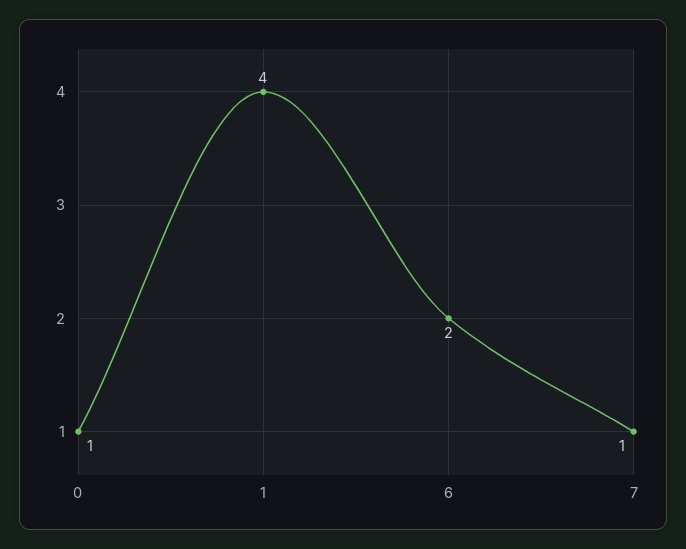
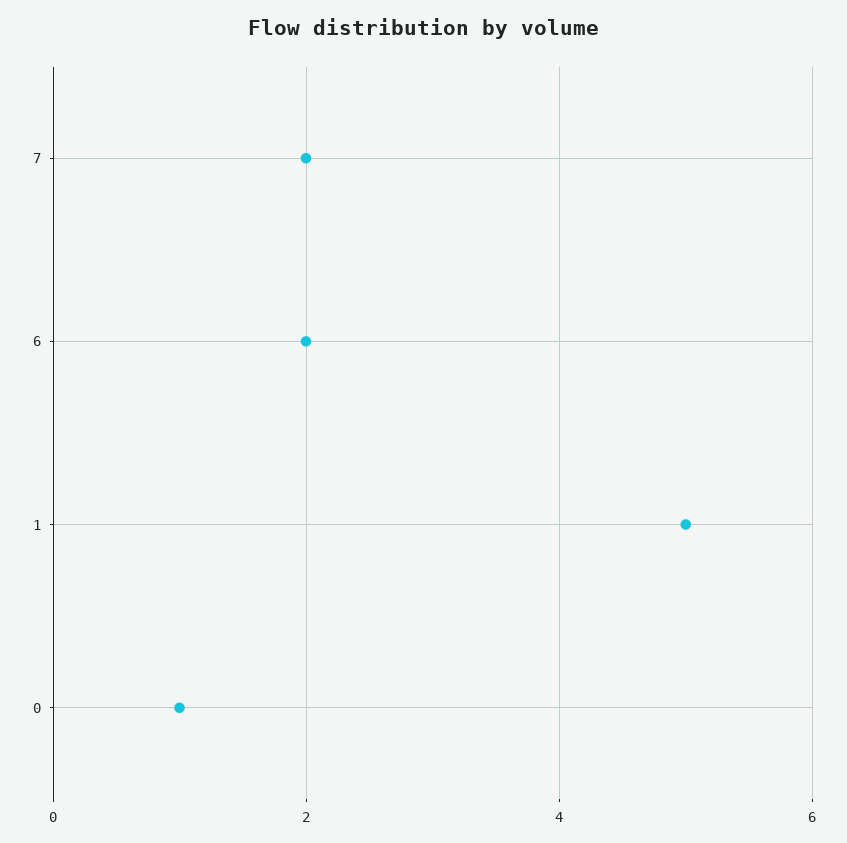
1: 4 -> 5
7: 1 -> 2

